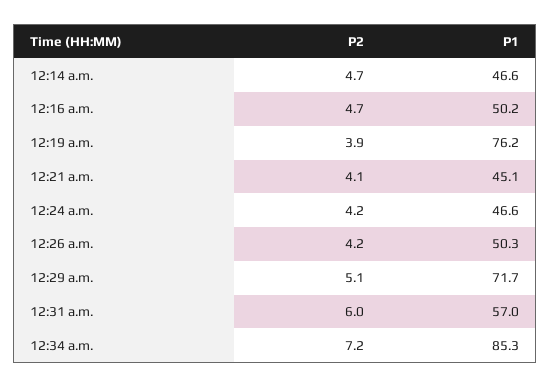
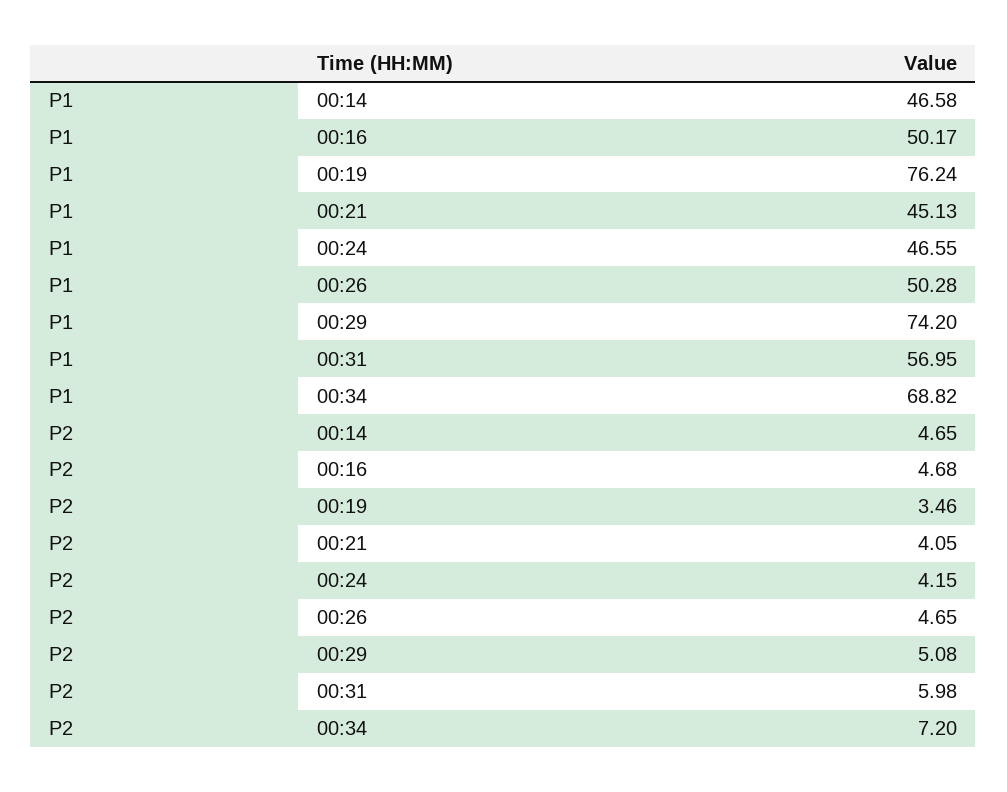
P2, 12:19 a.m.: 3.9 -> 3.46
P2, 12:26 a.m.: 4.2 -> 4.65
P1, 12:29 a.m.: 71.7 -> 74.2
P1, 12:34 a.m.: 85.3 -> 68.82

